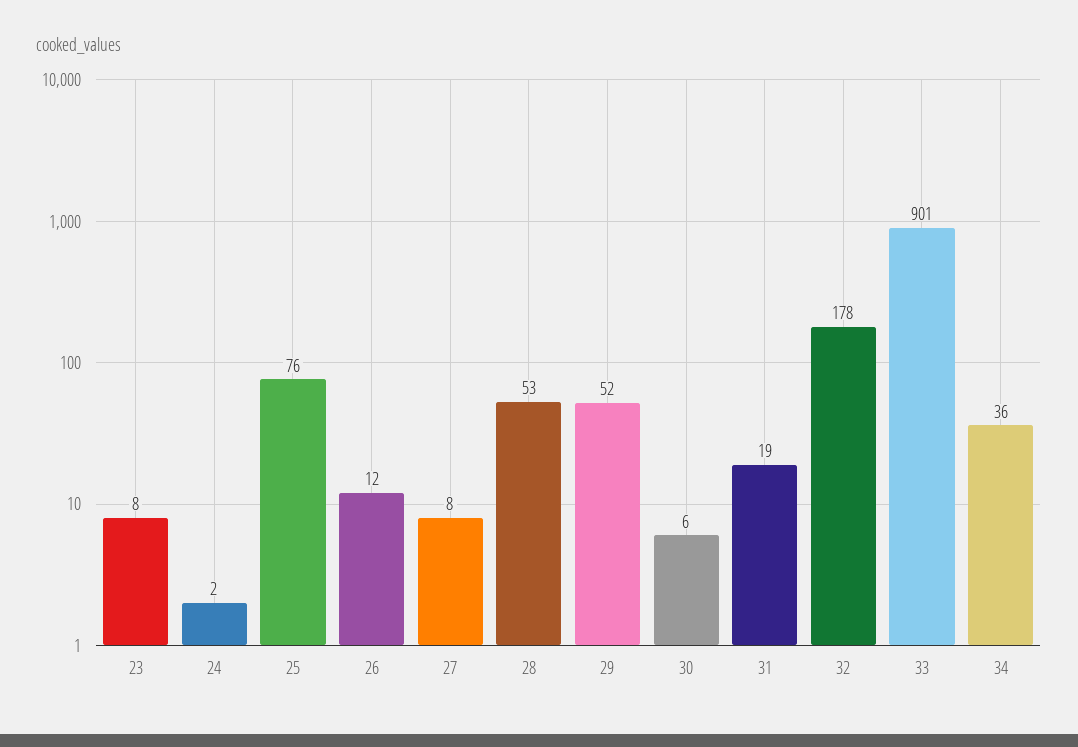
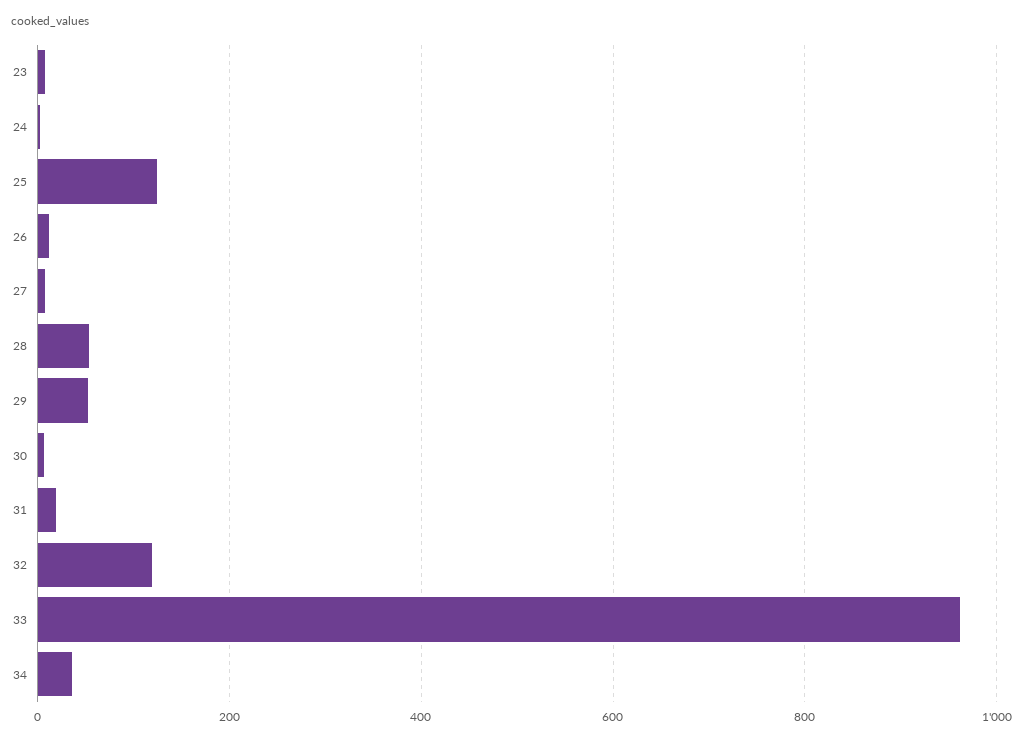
25: 76 -> 120
32: 178 -> 120
33: 901 -> 960

